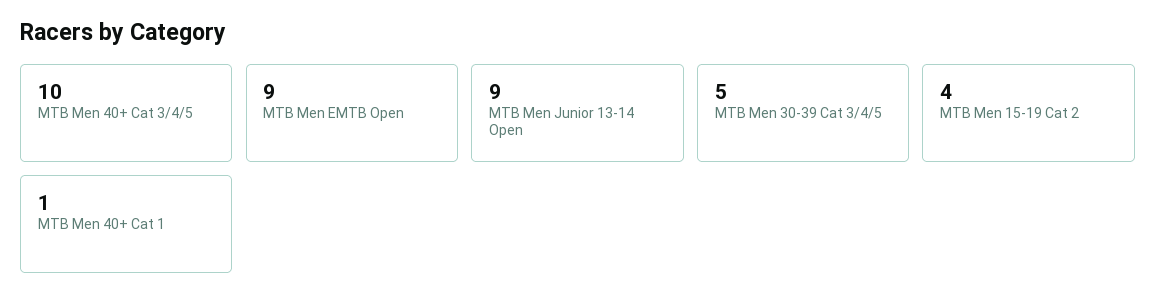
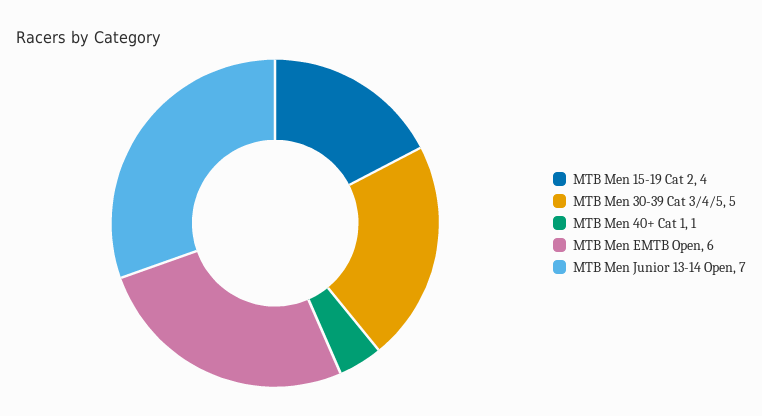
MTB Men 40+ Cat 3/4/5: 10 -> none
MTB Men EMTB Open: 9 -> 6
MTB Men Junior 13-14 Open: 9 -> 7

